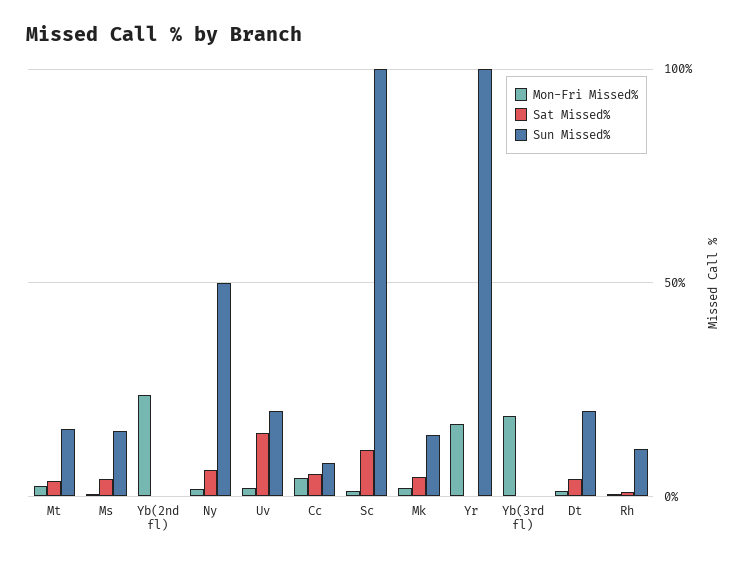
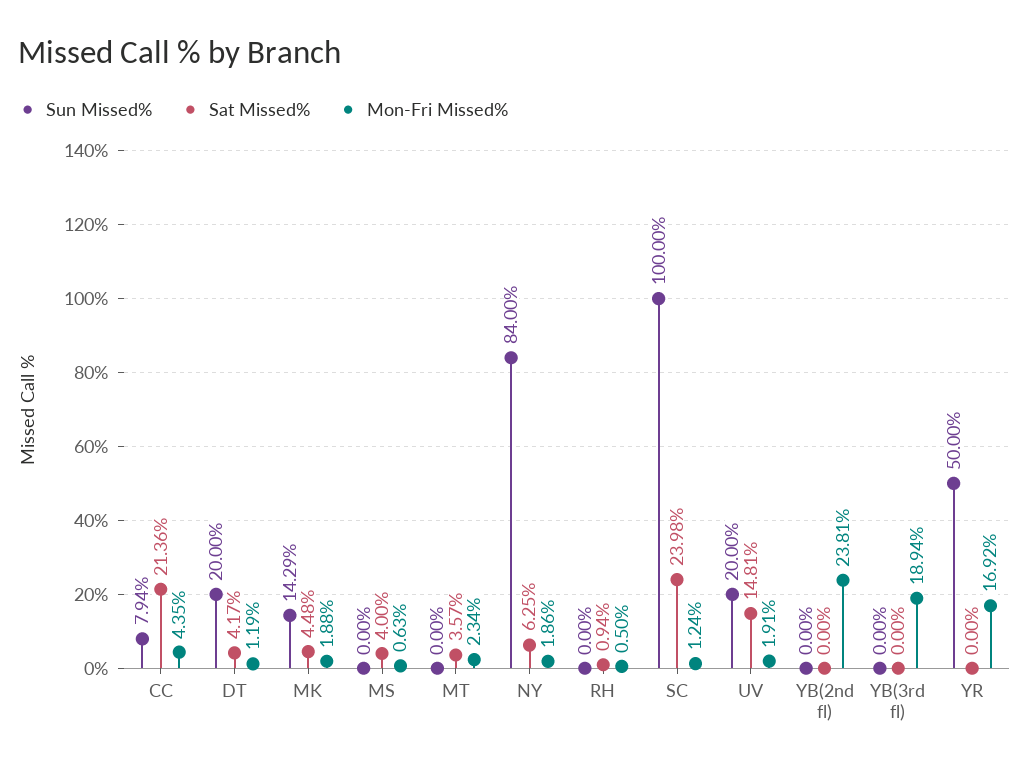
Sun Missed%, Mt: 15 -> 0
Sun Missed%, Ms: 15 -> 0
Sun Missed%, Ny: 50 -> 84
Sat Missed%, Cc: 5 -> 21.36
Sat Missed%, Sc: 10 -> 23.98
Sun Missed%, Yr: 100 -> 50
Sun Missed%, Rh: 10 -> 0

